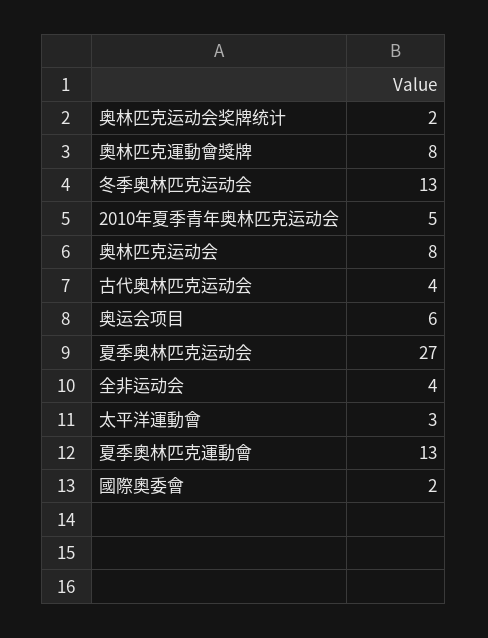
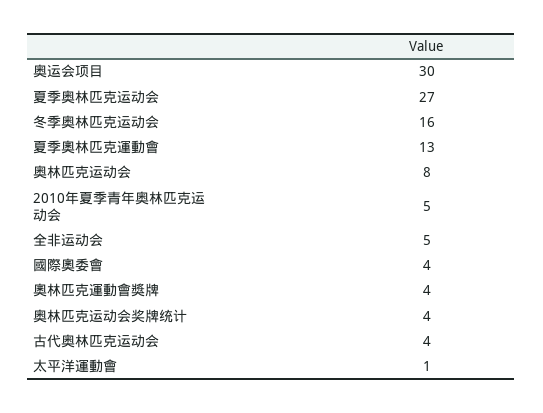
奥林匹克运动会奖牌统计: 2 -> 4
奧林匹克運動會獎牌: 8 -> 4
冬季奥林匹克运动会: 13 -> 16
奥运会项目: 6 -> 30
全非运动会: 4 -> 5
太平洋運動會: 3 -> 1
國際奧委會: 2 -> 4

